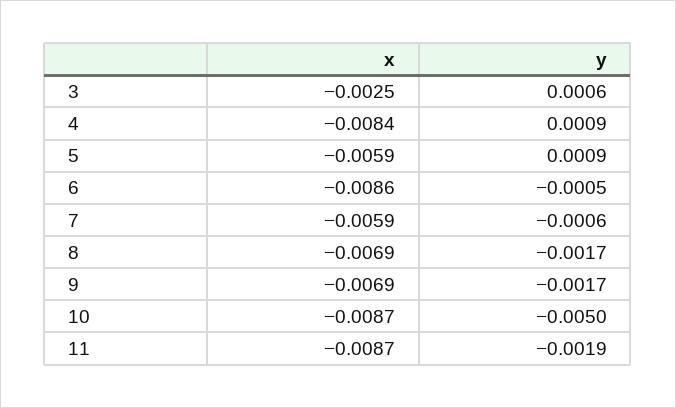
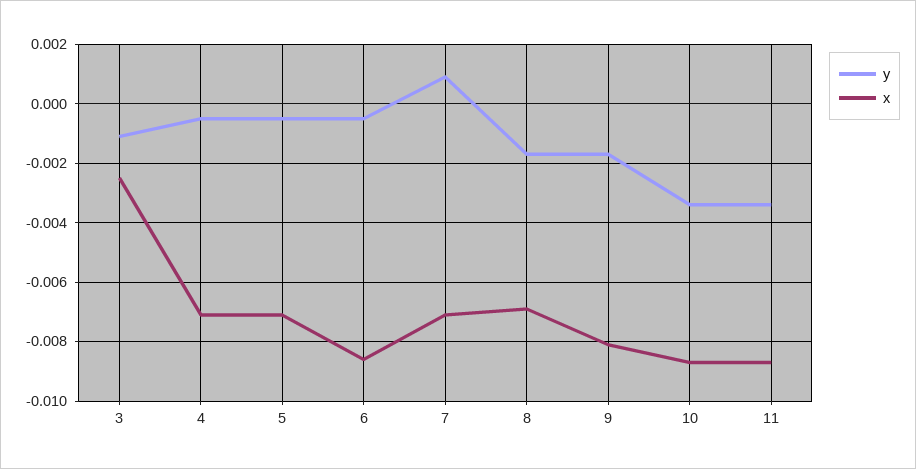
y, 3: 0.0006 -> -0.001
x, 4: -0.0084 -> -0.007
y, 4: 0.0009 -> -0.0005
x, 5: -0.0059 -> -0.007
y, 5: 0.0009 -> -0.0005
x, 7: -0.0059 -> -0.007
y, 7: -0.0006 -> 0.001
x, 9: -0.0069 -> -0.008
y, 10: -0.005 -> -0.0035
y, 11: -0.0019 -> -0.0035

